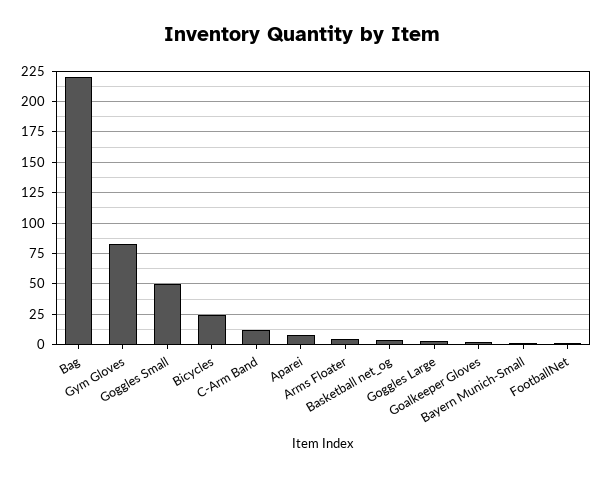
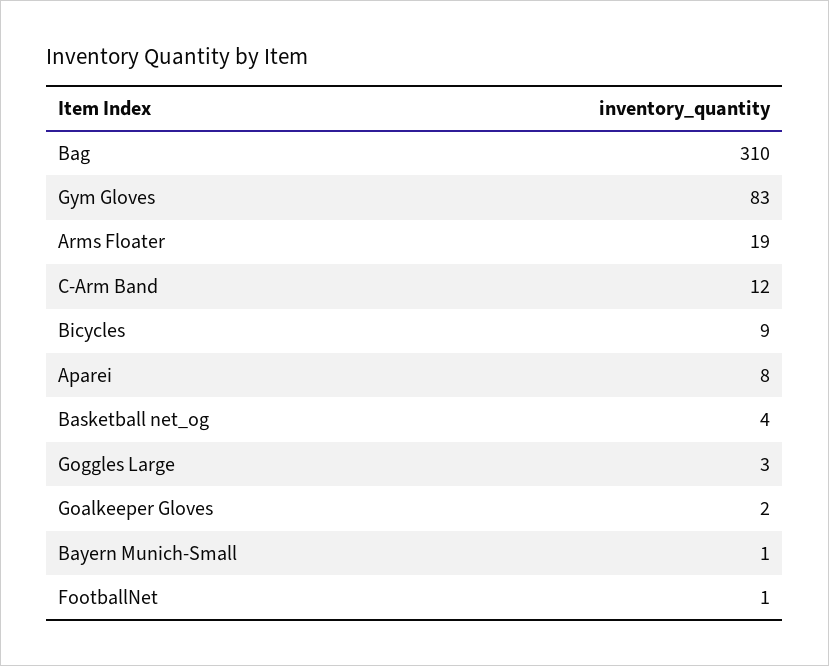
Bag: 220 -> 310
Goggles Small: 50 -> none
Bicycles: 25 -> 9
Arms Floater: 5 -> 19

